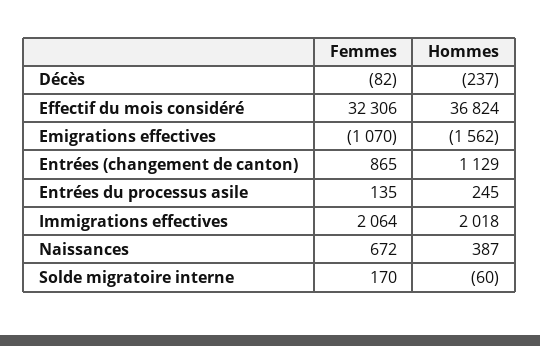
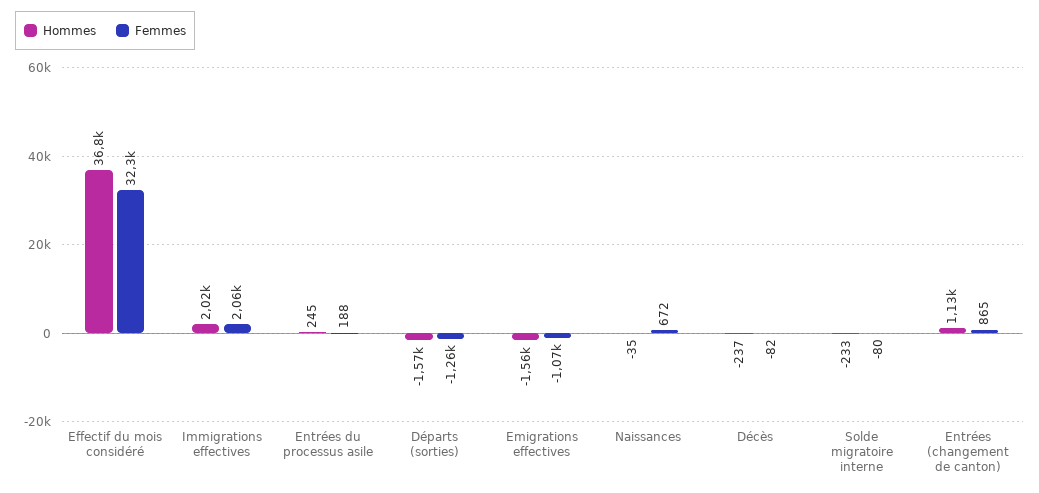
Femmes, Entrées du processus asile: 135 -> 188
Hommes, Naissances: 387 -> -35
Femmes, Solde migratoire interne: 170 -> -80
Hommes, Solde migratoire interne: -60 -> -233
Hommes, Départs (sorties): none -> -1570
Femmes, Départs (sorties): none -> -1260

